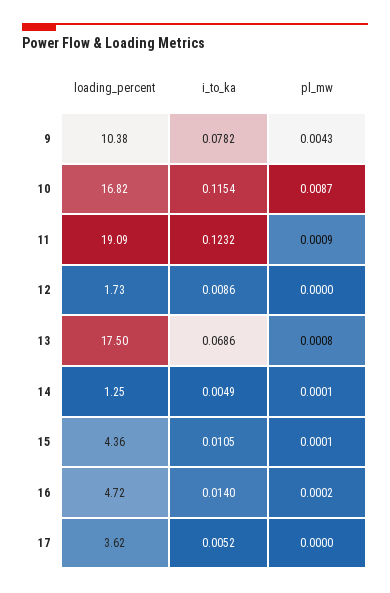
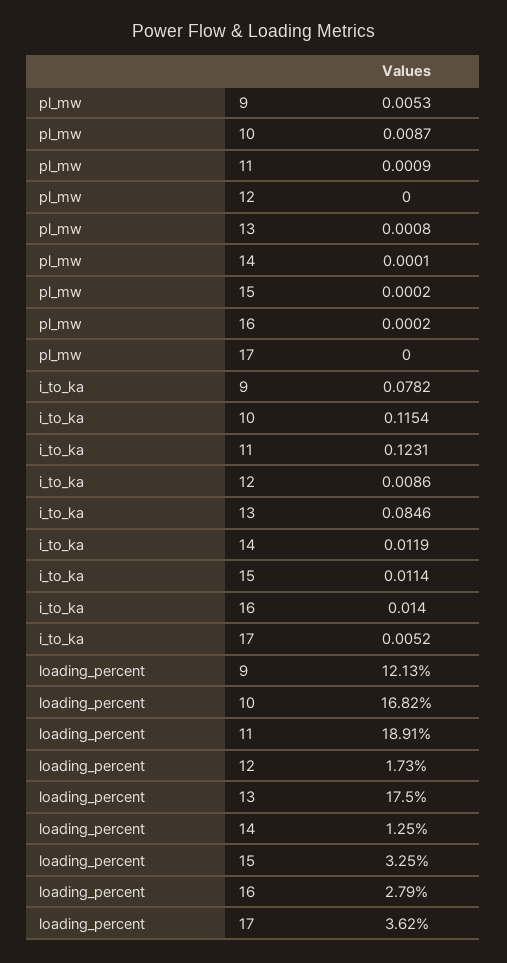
loading_percent, 9: 10.38 -> 12.13
pl_mw, 9: 0.0043 -> 0.0053
loading_percent, 11: 19.09 -> 18.91
i_to_ka, 11: 0.1232 -> 0.1231
i_to_ka, 13: 0.0686 -> 0.0846
i_to_ka, 14: 0.0049 -> 0.0119
loading_percent, 15: 4.36 -> 3.25
i_to_ka, 15: 0.0105 -> 0.0114
pl_mw, 15: 0.0001 -> 0.0002
loading_percent, 16: 4.72 -> 2.79

